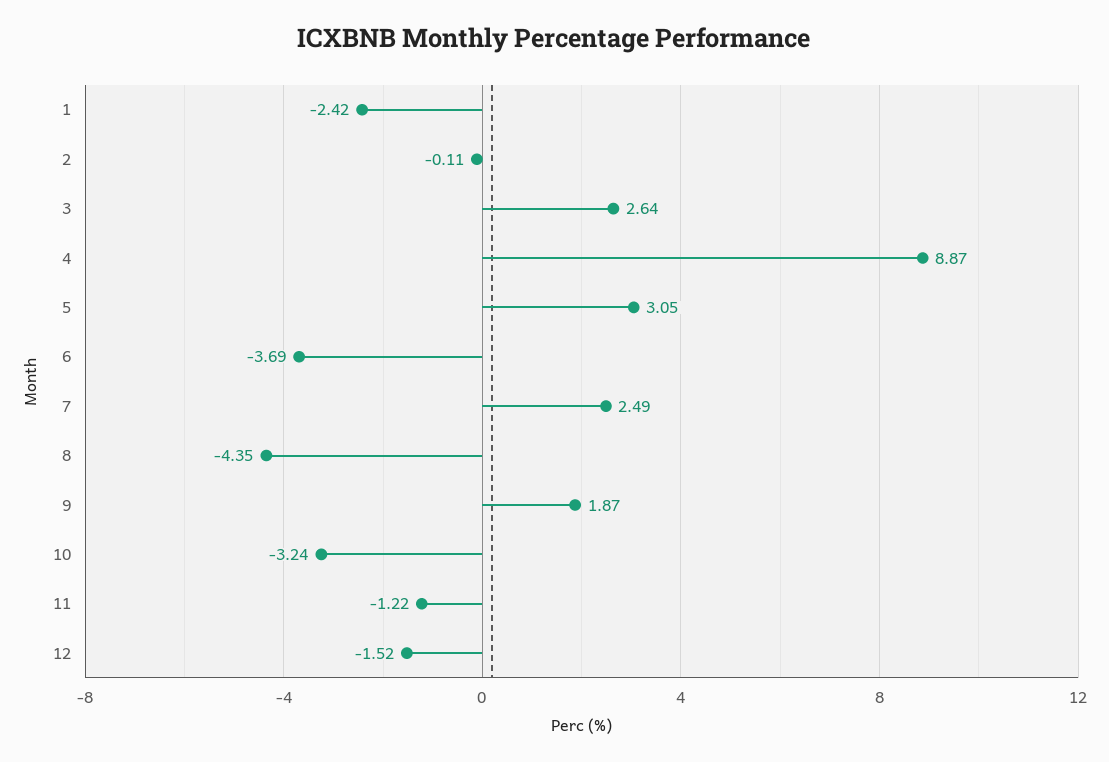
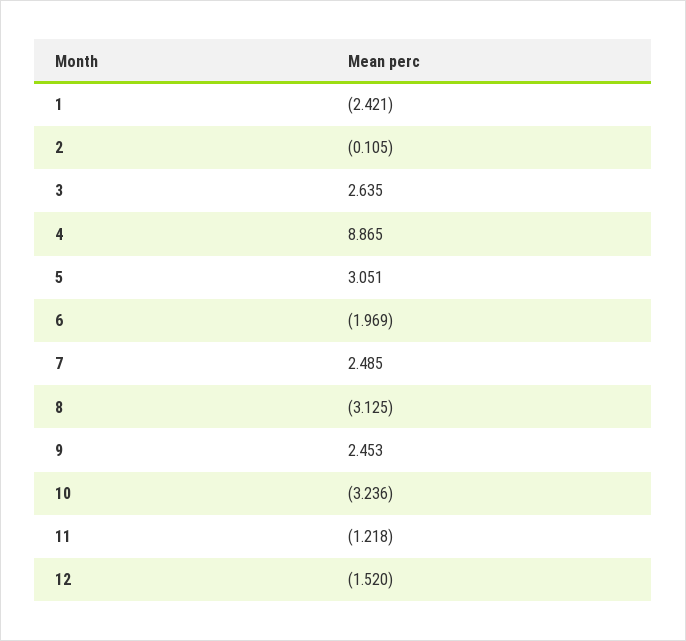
6: -3.69 -> -1.969
8: -4.35 -> -3.125
9: 1.87 -> 2.453

